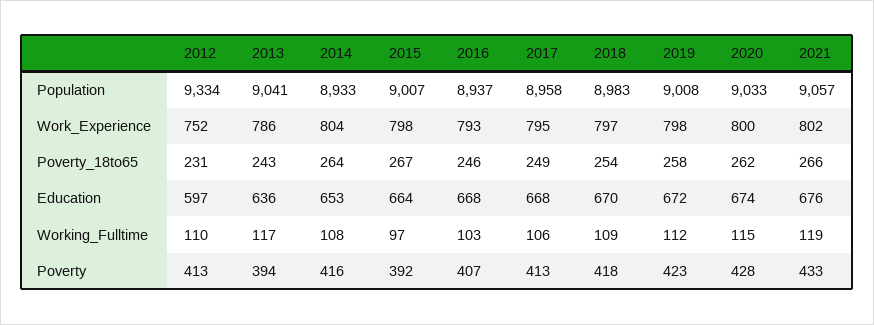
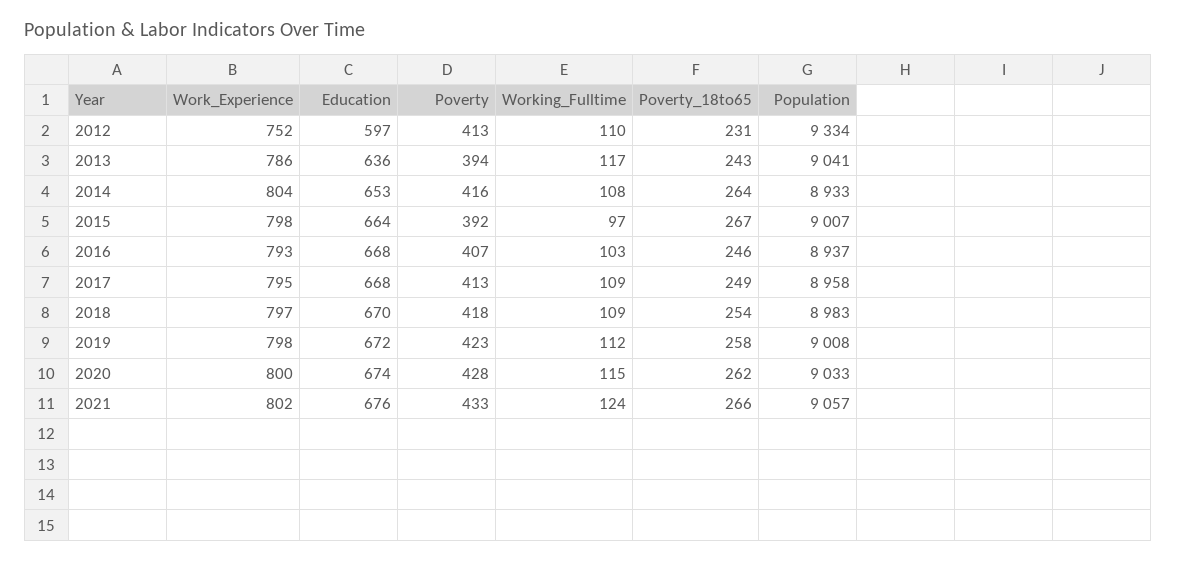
2017, Working_Fulltime: 106 -> 109
2021, Working_Fulltime: 119 -> 124

